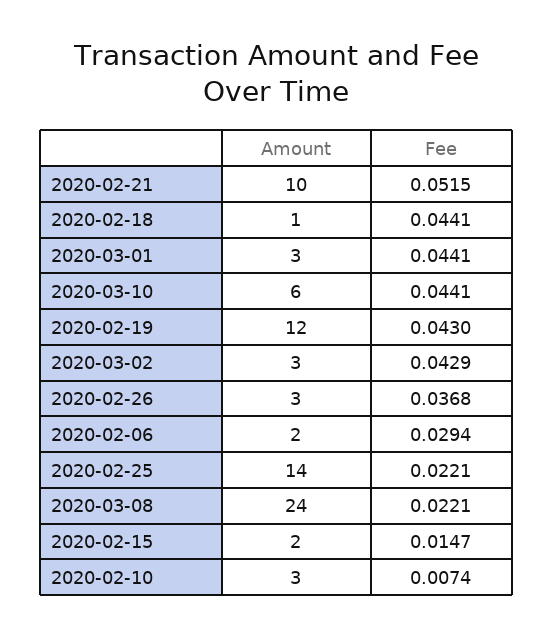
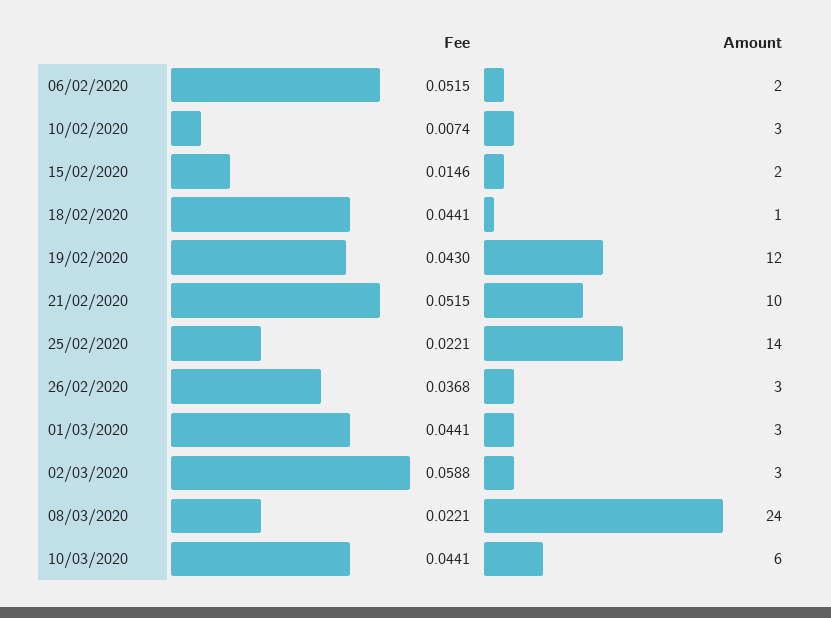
Fee, 2020-03-02: 0.0429 -> 0.0588
Fee, 2020-02-06: 0.0294 -> 0.0515
Fee, 2020-02-15: 0.0147 -> 0.0146

